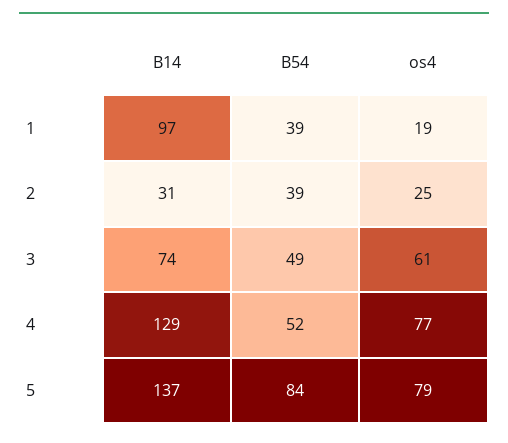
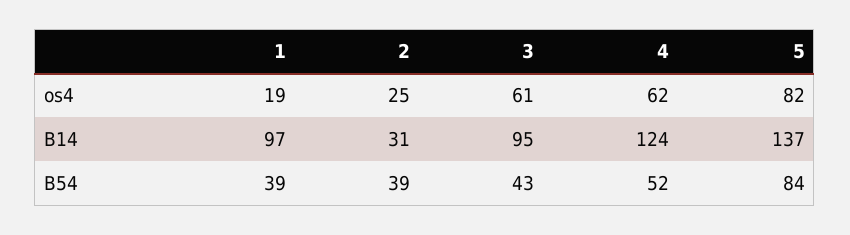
B14, 3: 74 -> 95
B54, 3: 49 -> 43
B14, 4: 129 -> 124
os4, 4: 77 -> 62
os4, 5: 79 -> 82

